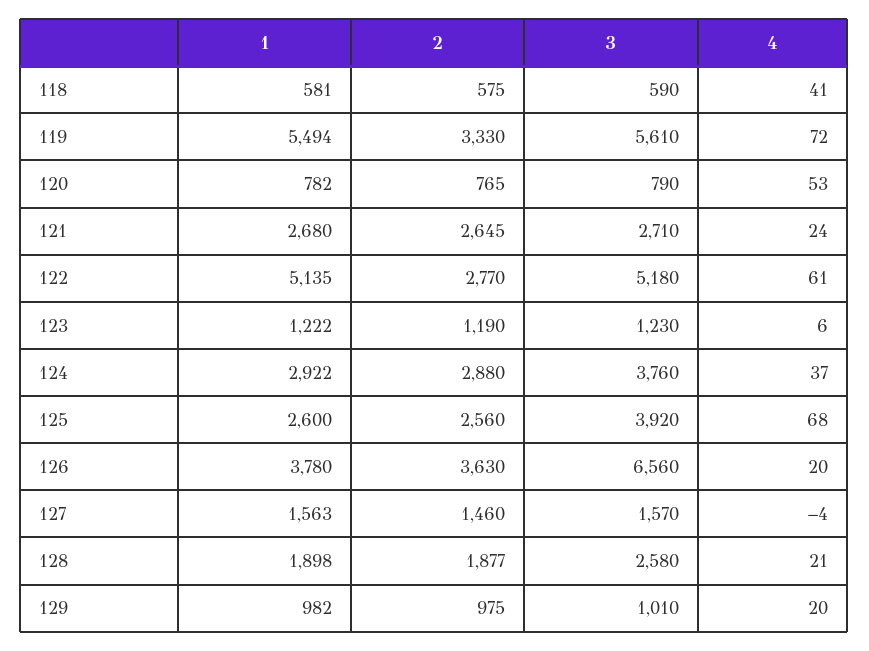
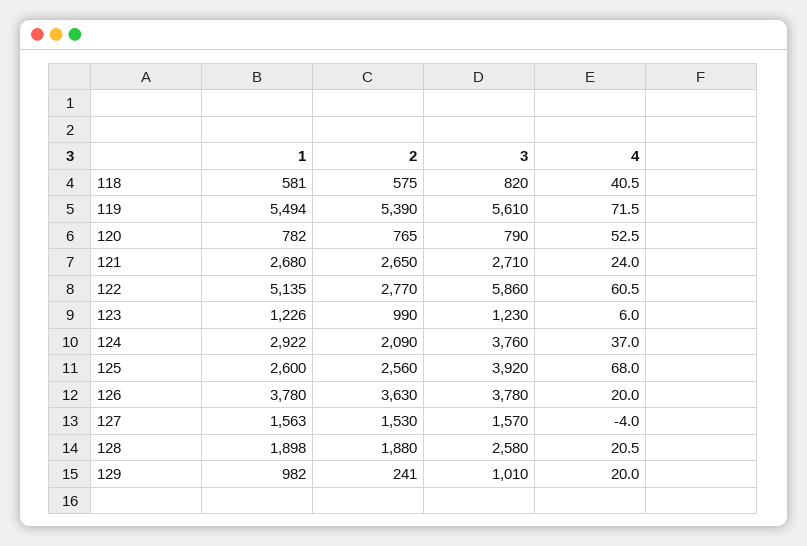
3, 118: 590 -> 820
2, 119: 3330 -> 5390
2, 121: 2645 -> 2650
3, 122: 5180 -> 5860
1, 123: 1222 -> 1226
2, 123: 1190 -> 990
2, 124: 2880 -> 2090
3, 126: 6560 -> 3780
2, 127: 1460 -> 1530
2, 128: 1877 -> 1880
2, 129: 975 -> 241

